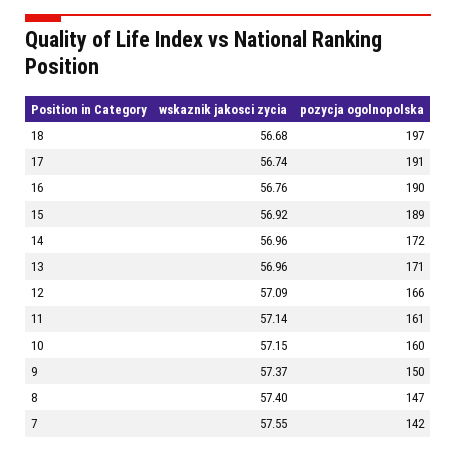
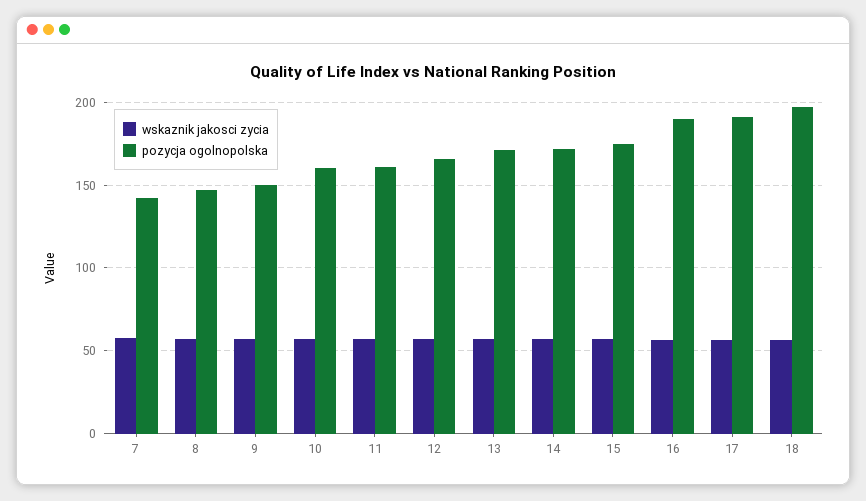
pozycja ogolnopolska, 15: 189 -> 175

